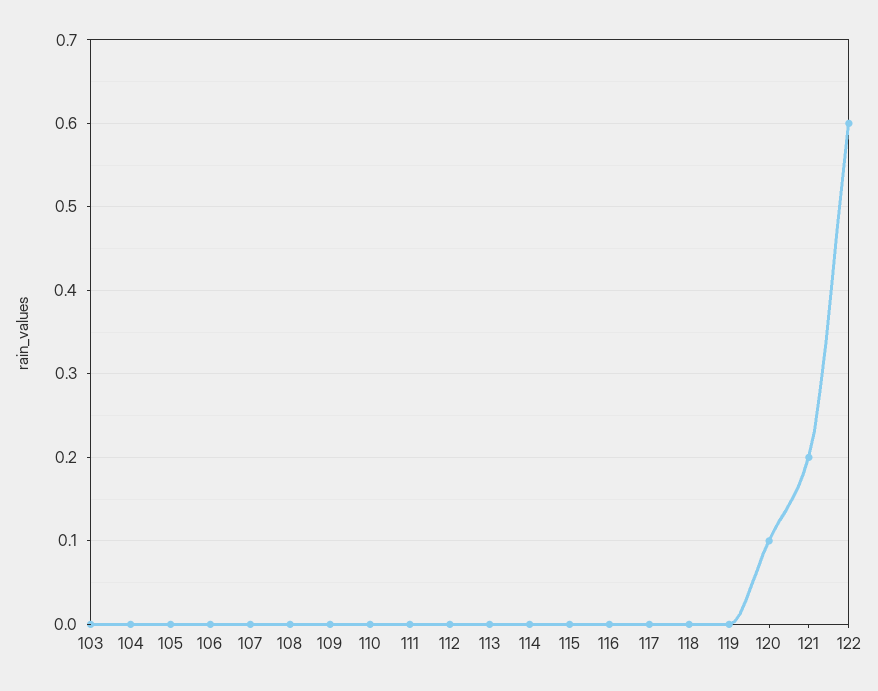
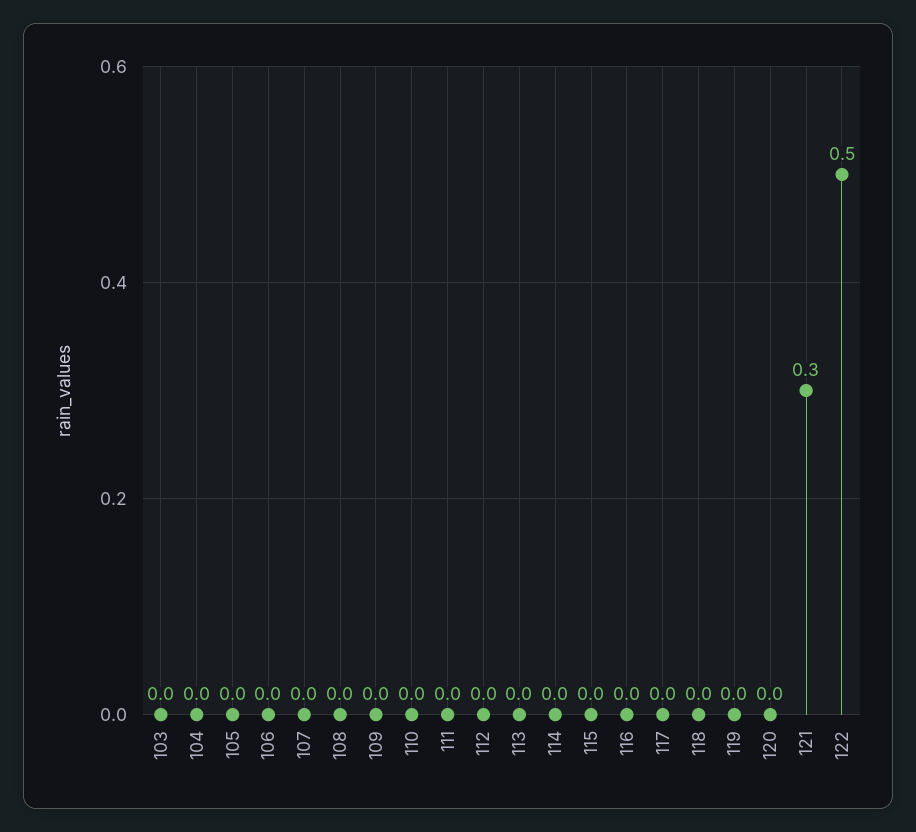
120: 0.1 -> 0
121: 0.2 -> 0.3
122: 0.6 -> 0.5

